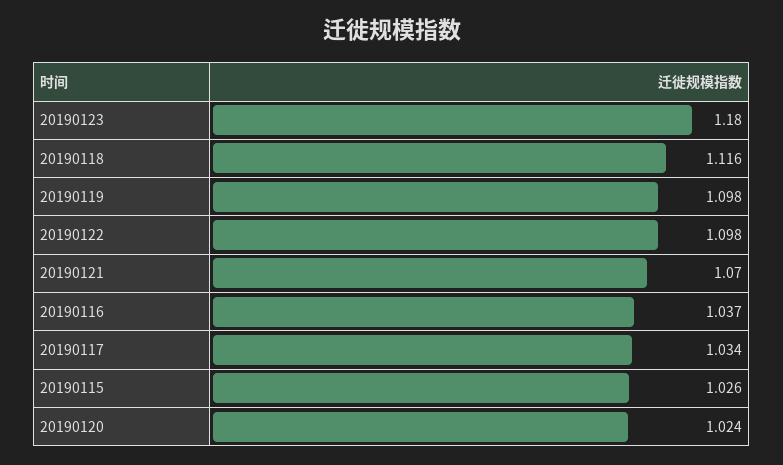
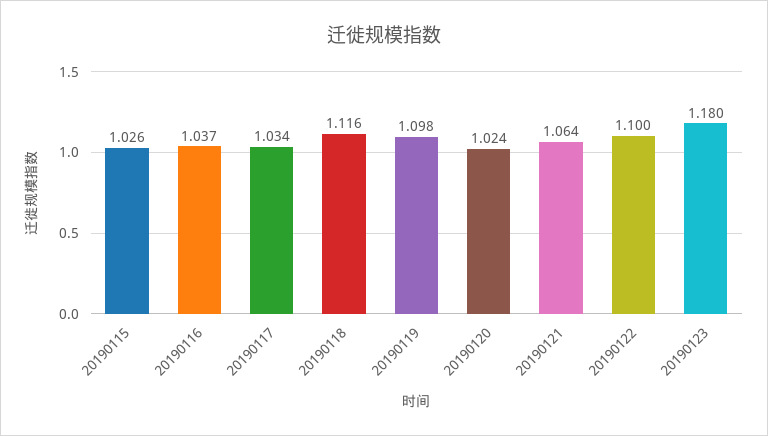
20190122: 1.098 -> 1.1
20190121: 1.07 -> 1.064

